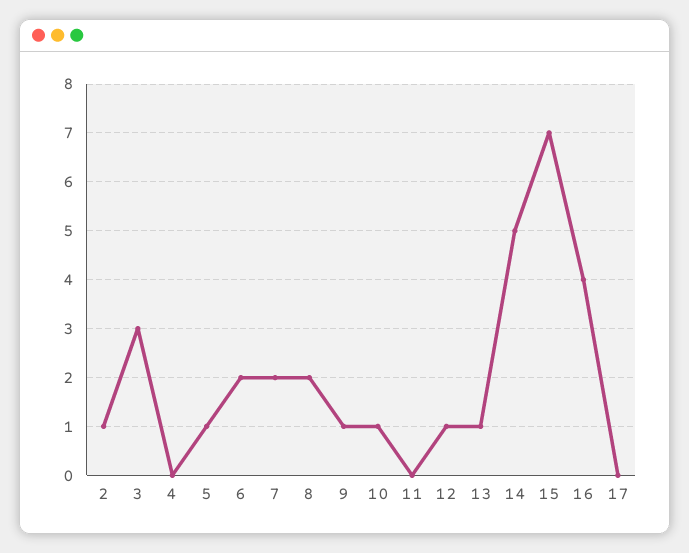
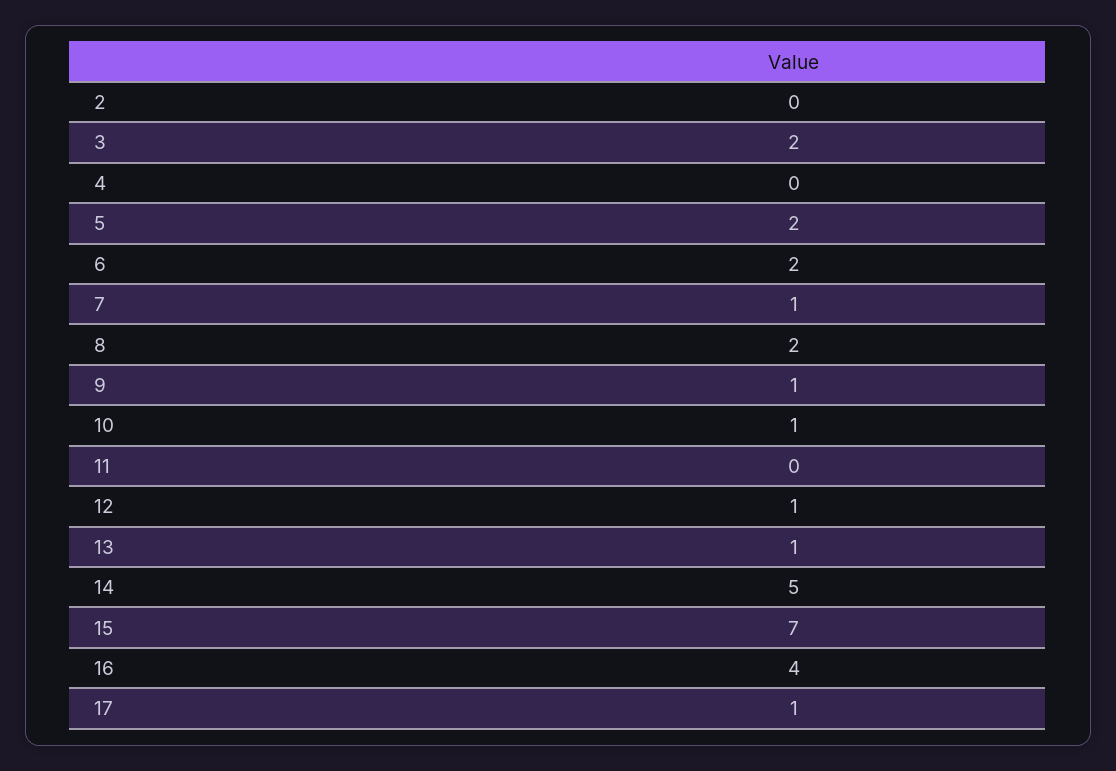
2: 1 -> 0
3: 3 -> 2
5: 1 -> 2
7: 2 -> 1
17: 0 -> 1

